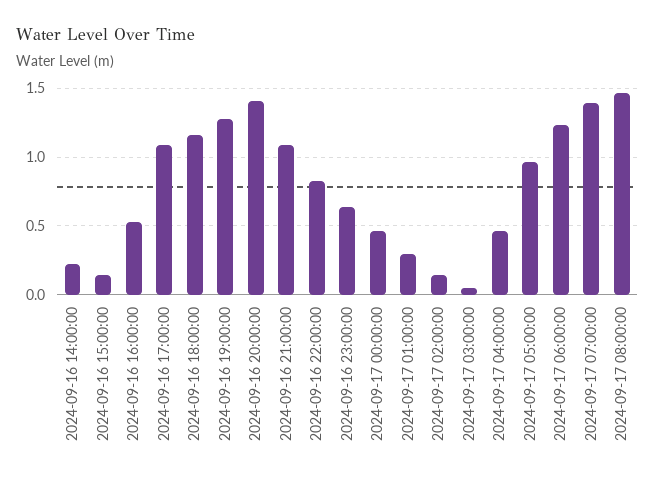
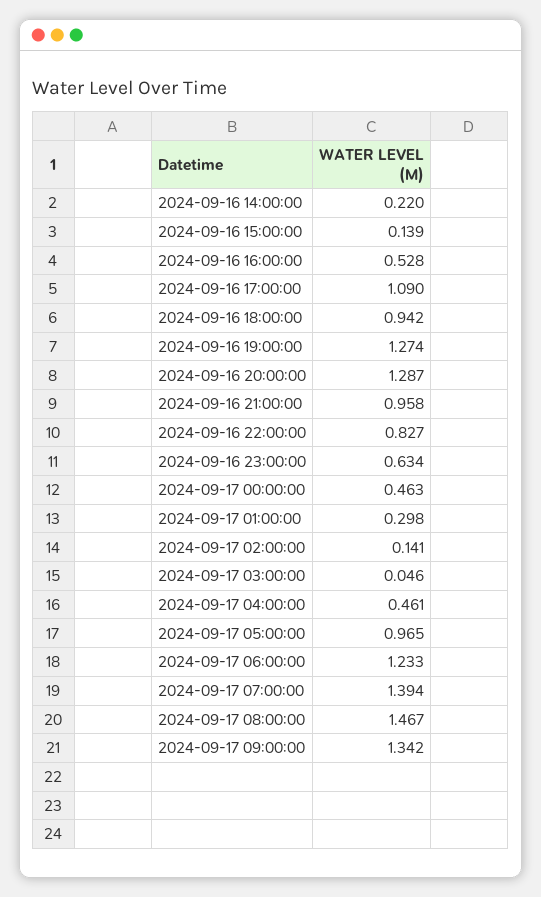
2024-09-16 18:00:00: 1.15 -> 0.942
2024-09-16 20:00:00: 1.4 -> 1.287
2024-09-16 21:00:00: 1.1 -> 0.958
2024-09-17 09:00:00: none -> 1.342

